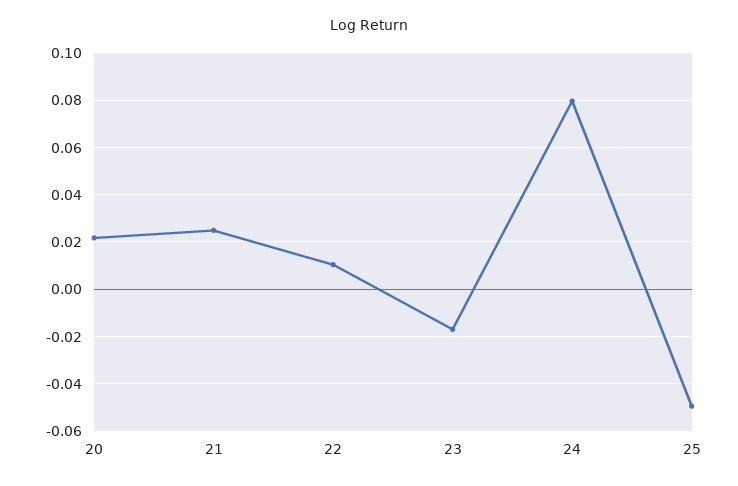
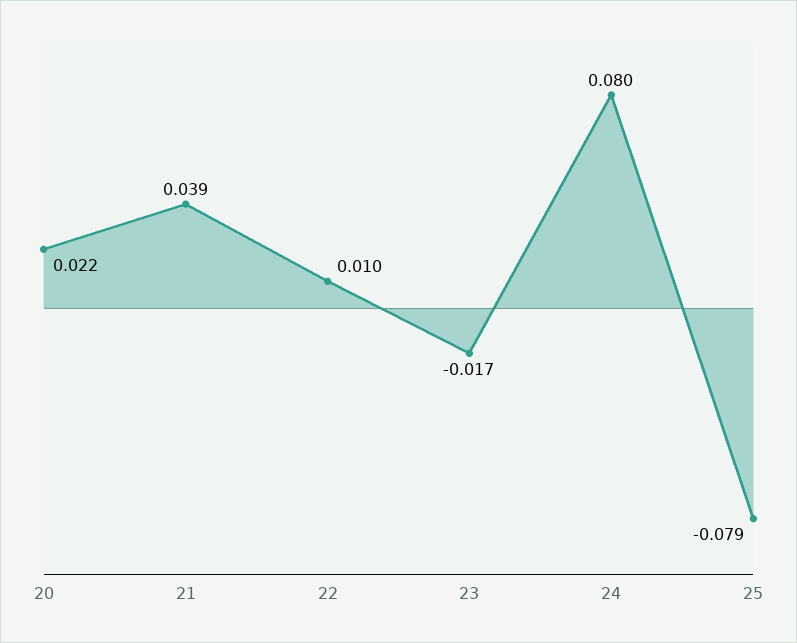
21: 0.025 -> 0.039
25: -0.05 -> -0.079

